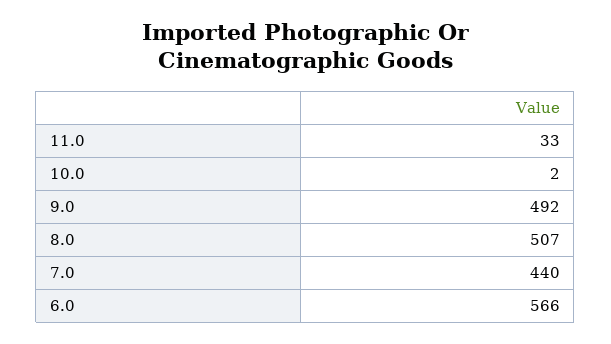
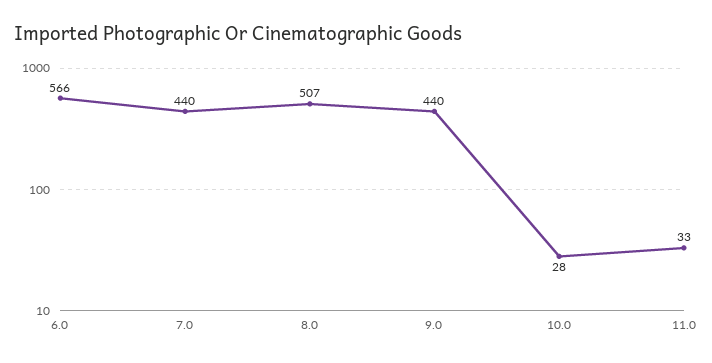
10.0: 2 -> 28
9.0: 492 -> 440

